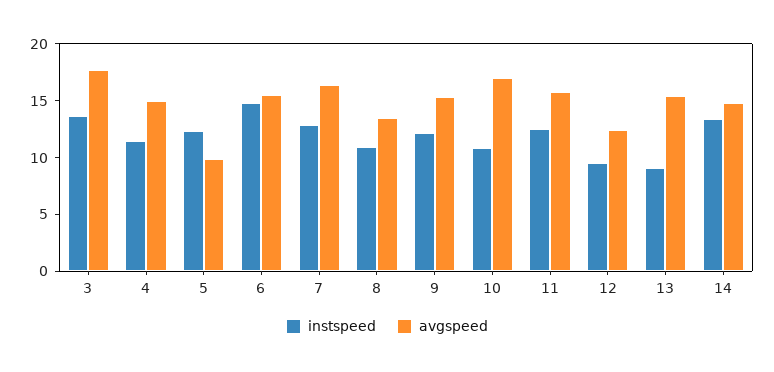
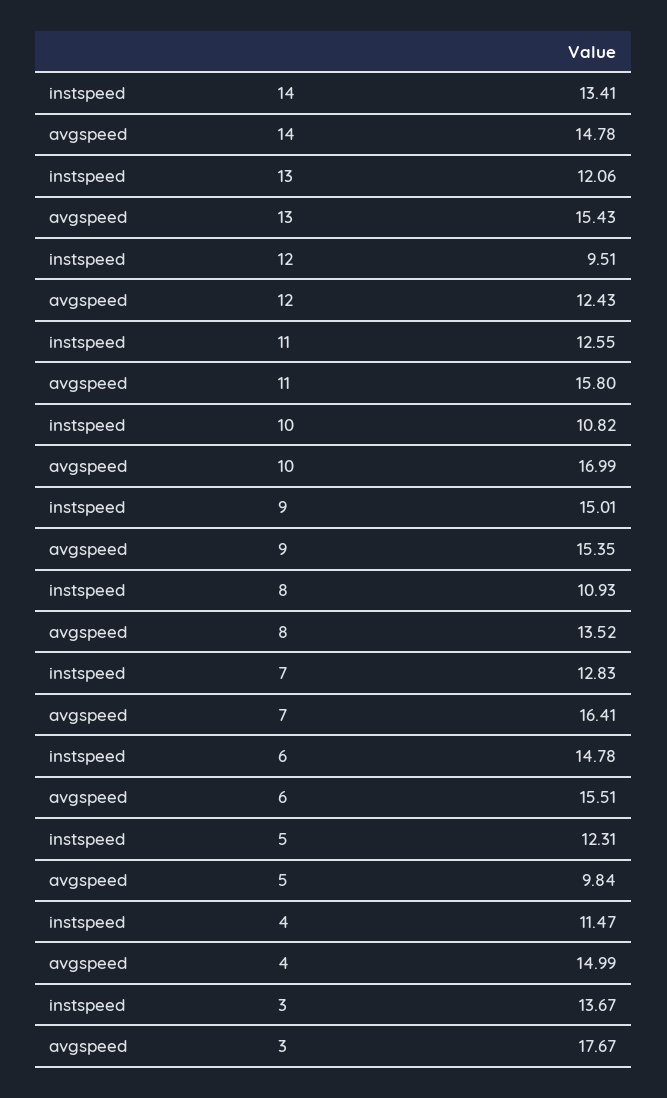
instspeed, 9: 12 -> 15.01
instspeed, 13: 9 -> 12.06

